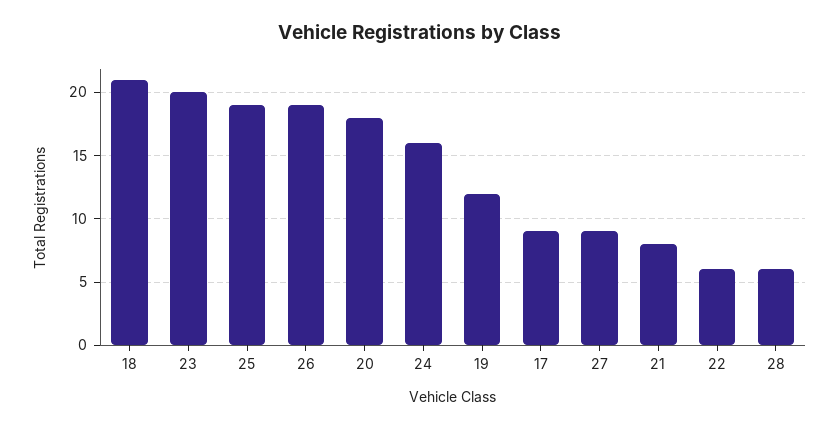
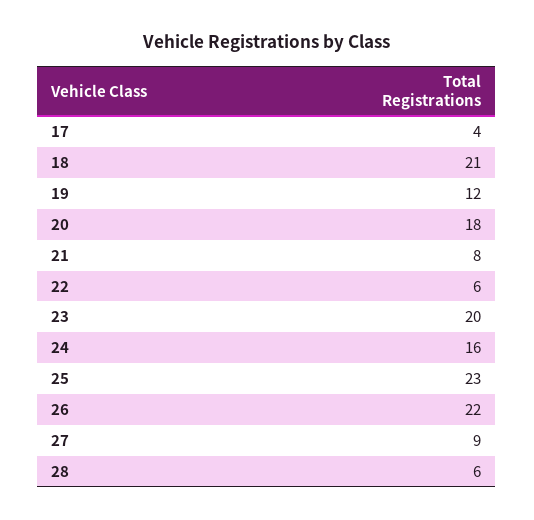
25: 19 -> 23
26: 19 -> 22
17: 9 -> 4

